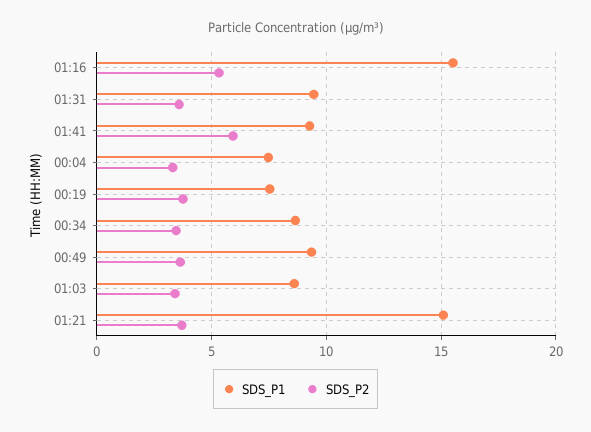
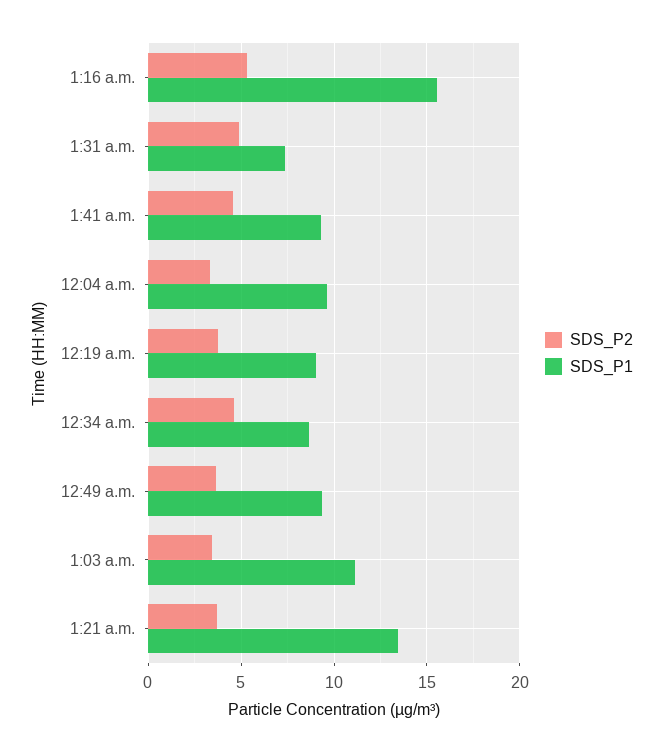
SDS_P1, 01:31: 9.5 -> 7.5
SDS_P2, 01:31: 3.5 -> 5
SDS_P2, 01:41: 6 -> 4.5
SDS_P1, 00:04: 7.5 -> 9.5
SDS_P1, 00:19: 7.5 -> 9
SDS_P2, 00:34: 3.5 -> 4.5
SDS_P1, 01:03: 8.5 -> 11
SDS_P1, 01:21: 15 -> 13.5

